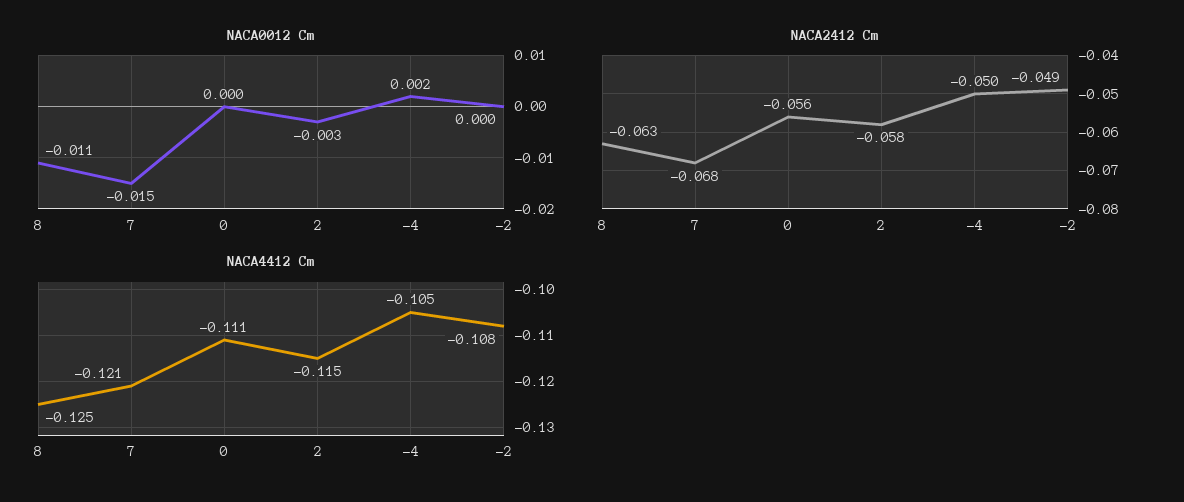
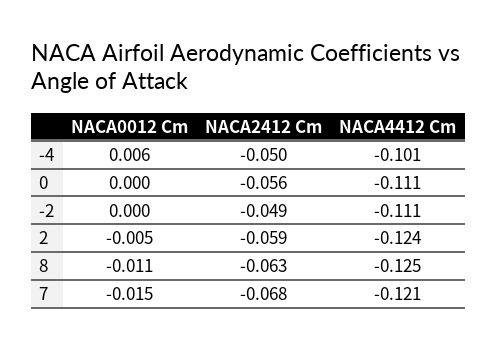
NACA0012 Cm, 2: -0.003 -> -0.005
NACA0012 Cm, -4: 0.002 -> 0.006
NACA2412 Cm, 2: -0.058 -> -0.059
NACA4412 Cm, 2: -0.115 -> -0.124
NACA4412 Cm, -4: -0.105 -> -0.101
NACA4412 Cm, -2: -0.108 -> -0.111

